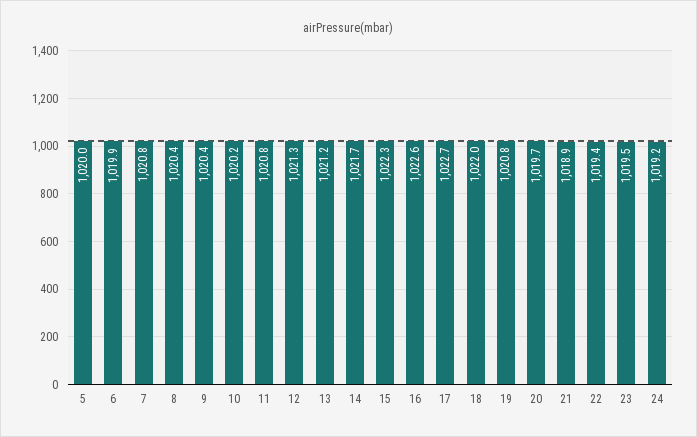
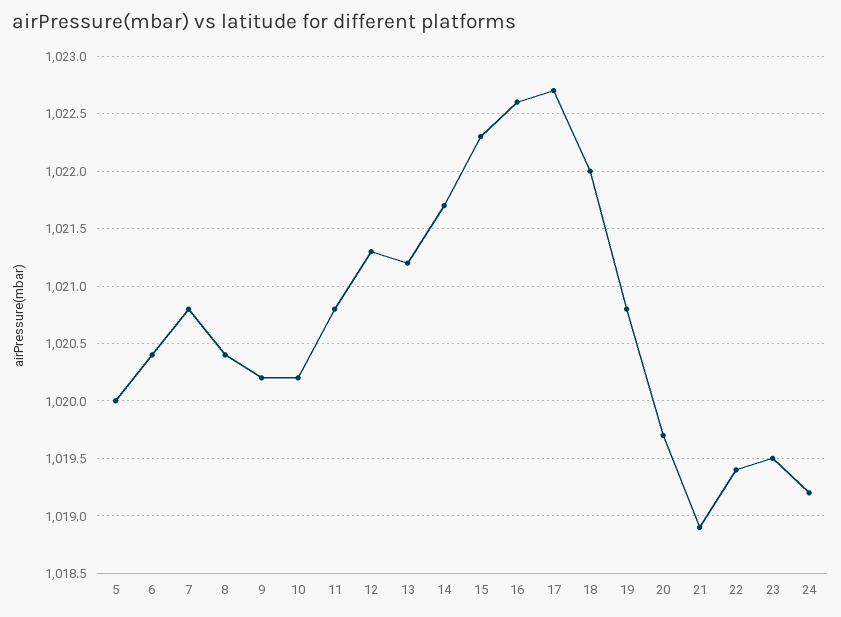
6: 1019.9 -> 1020.4
9: 1020.4 -> 1020.2

